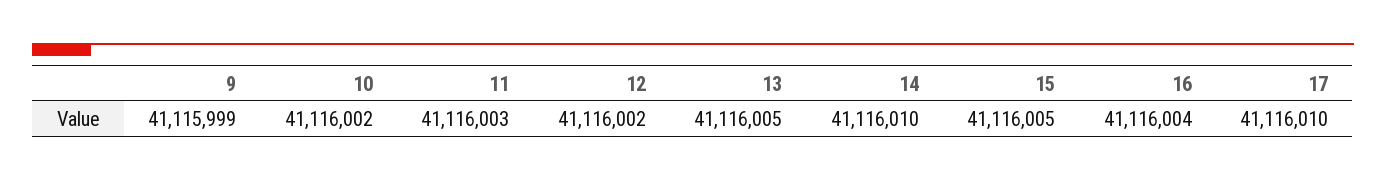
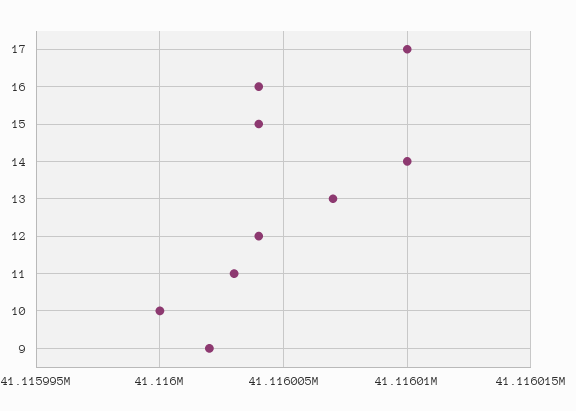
9: 41115999 -> 41116002
10: 41116002 -> 41116000
12: 41116002 -> 41116004
13: 41116005 -> 41116007
15: 41116005 -> 41116004

